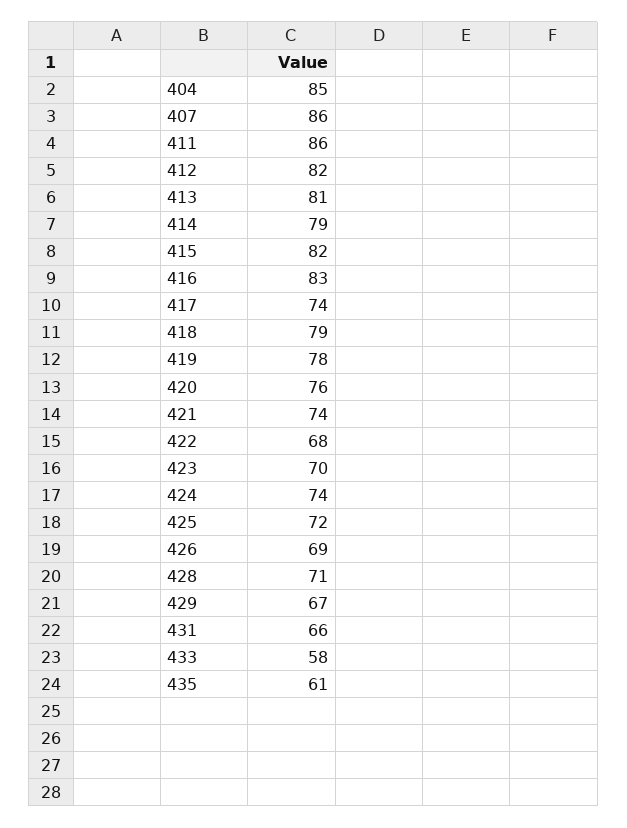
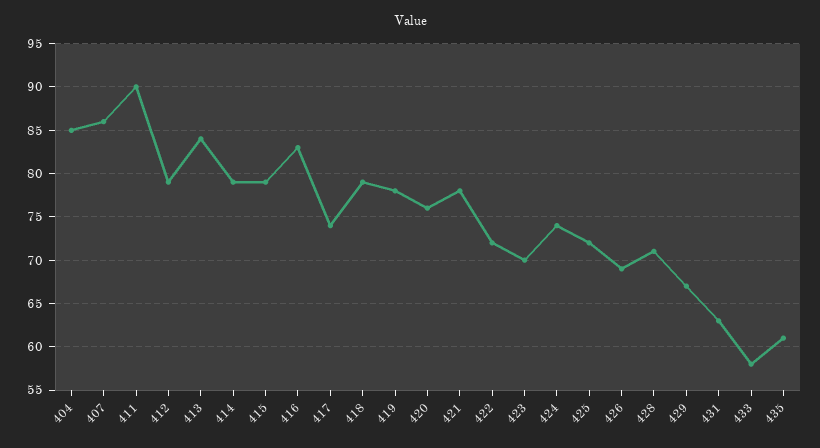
411: 86 -> 90
412: 82 -> 79
413: 81 -> 84
415: 82 -> 79
421: 74 -> 78
422: 68 -> 72
431: 66 -> 63

